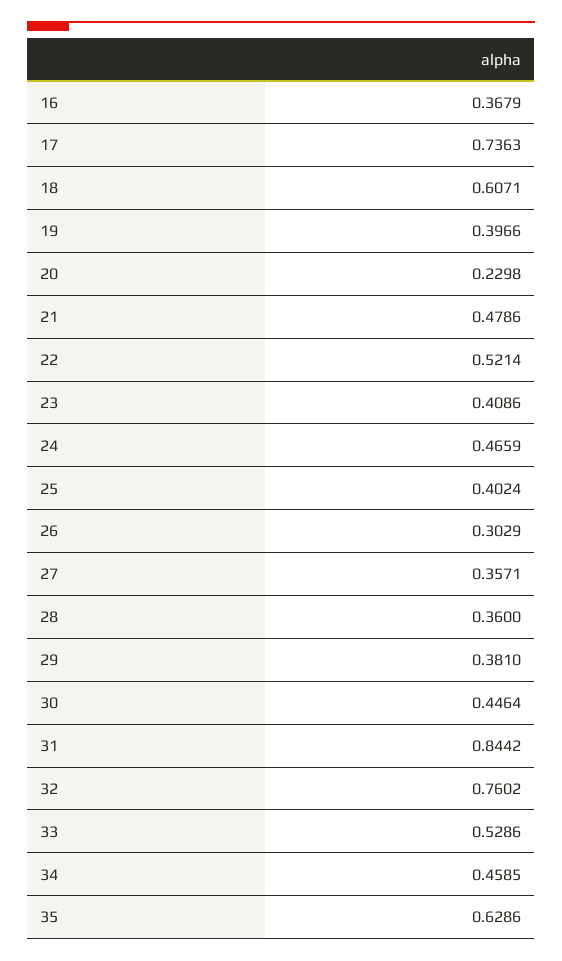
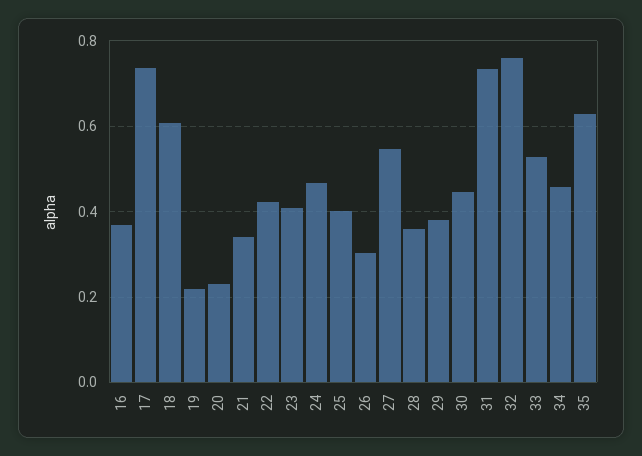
19: 0.3966 -> 0.22
21: 0.4786 -> 0.34
22: 0.5214 -> 0.42
27: 0.3571 -> 0.54
31: 0.8442 -> 0.74

